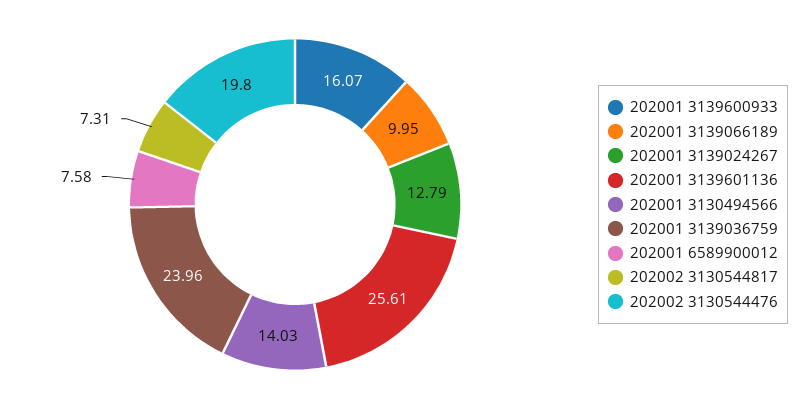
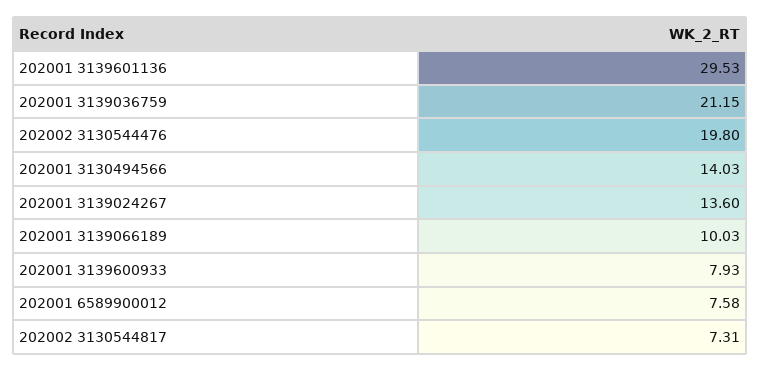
202001 3139600933: 16.07 -> 7.93
202001 3139066189: 9.95 -> 10.03
202001 3139024267: 12.79 -> 13.6
202001 3139601136: 25.61 -> 29.53
202001 3139036759: 23.96 -> 21.15

